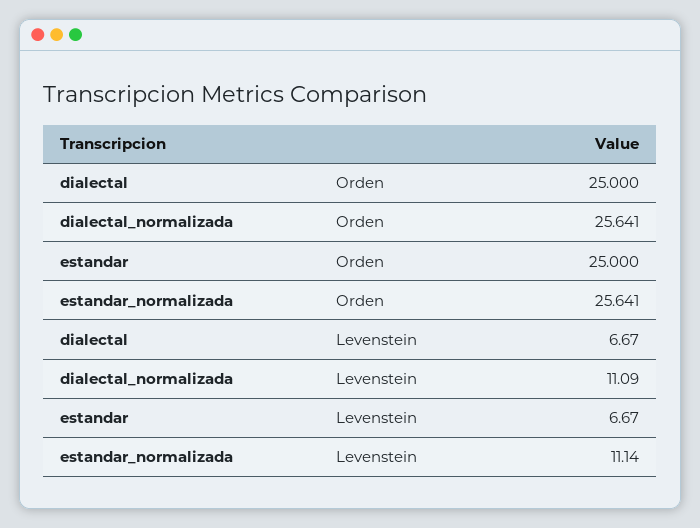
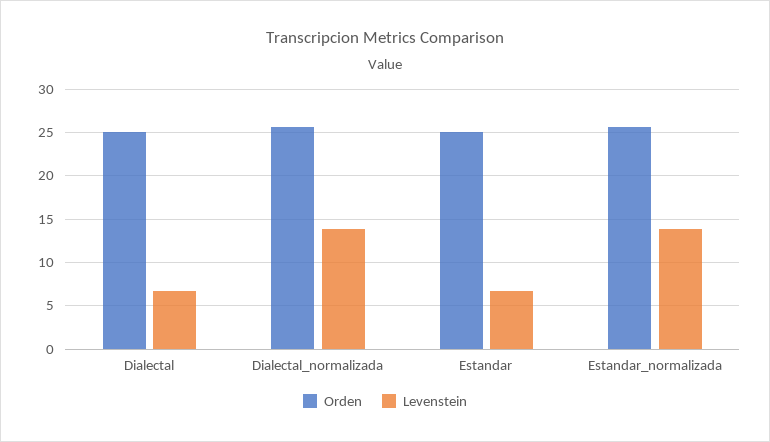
Levenstein, dialectal_normalizada: 11.09 -> 14
Levenstein, estandar_normalizada: 11.14 -> 14

